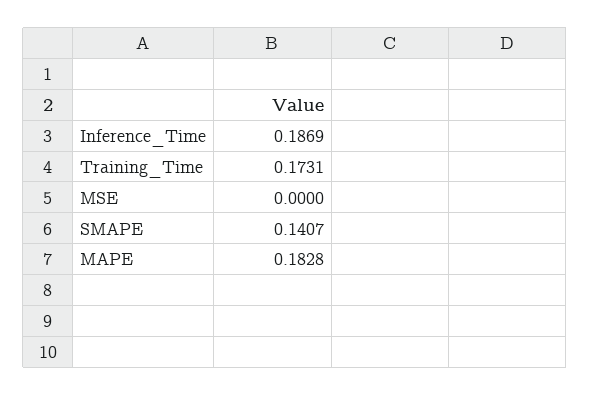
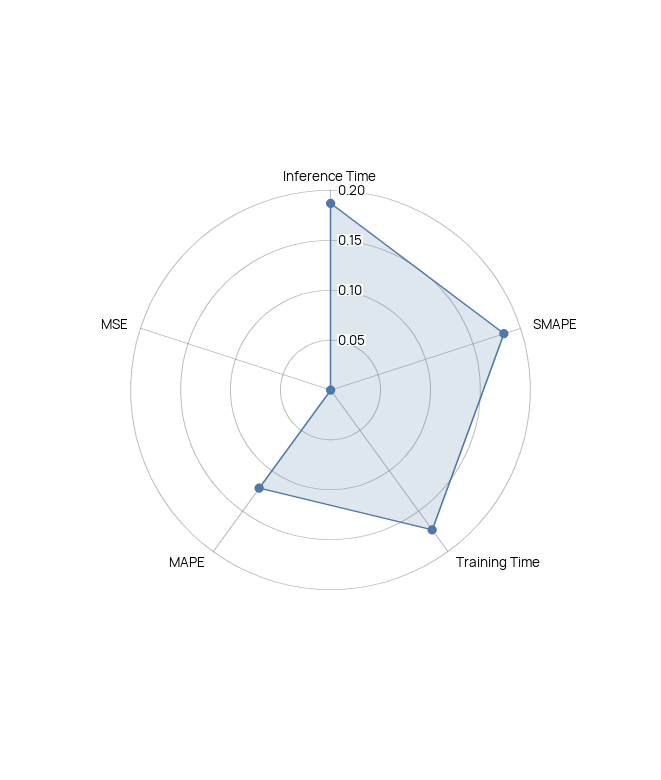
SMAPE: 0.1407 -> 0.18
MAPE: 0.1828 -> 0.12

